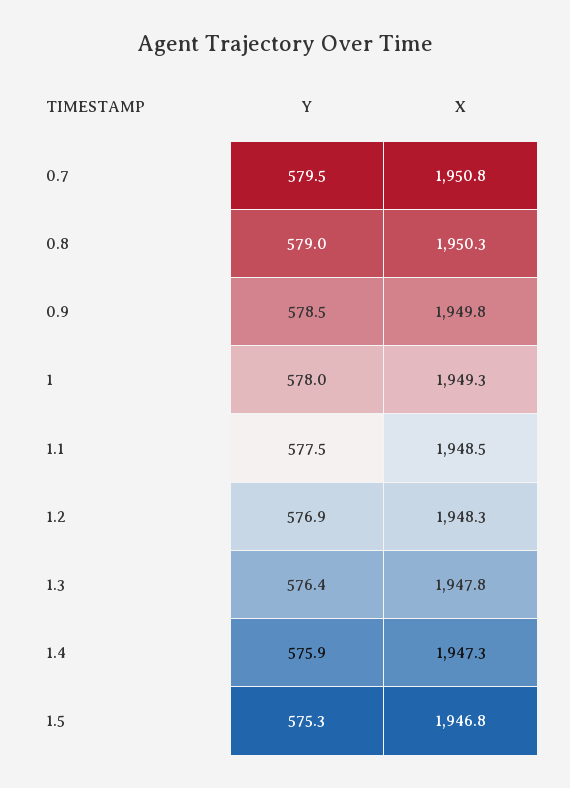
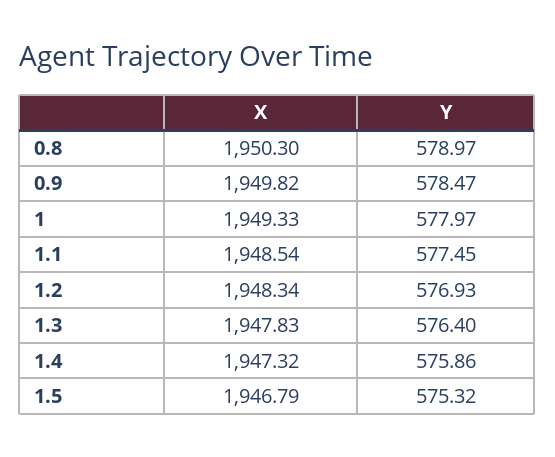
Y, 0.7: 579.5 -> none
X, 0.7: 1950.8 -> none

